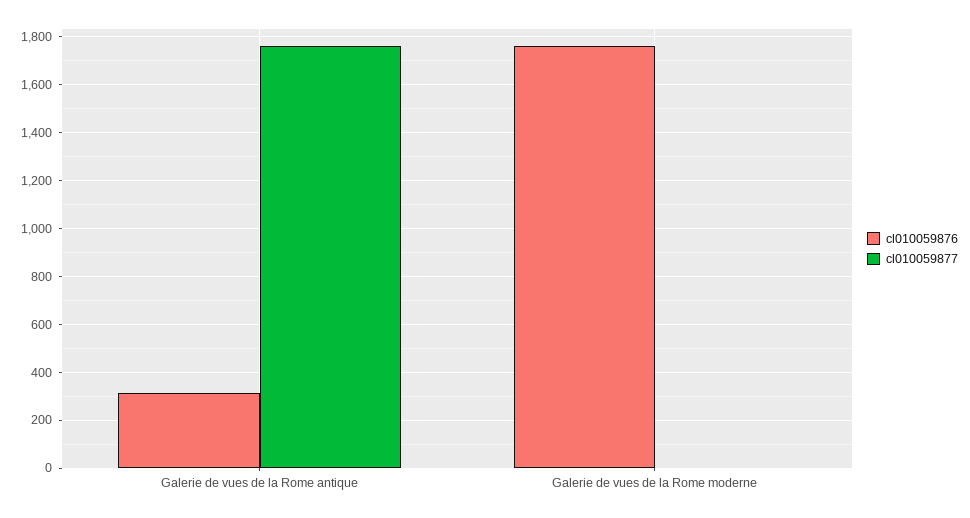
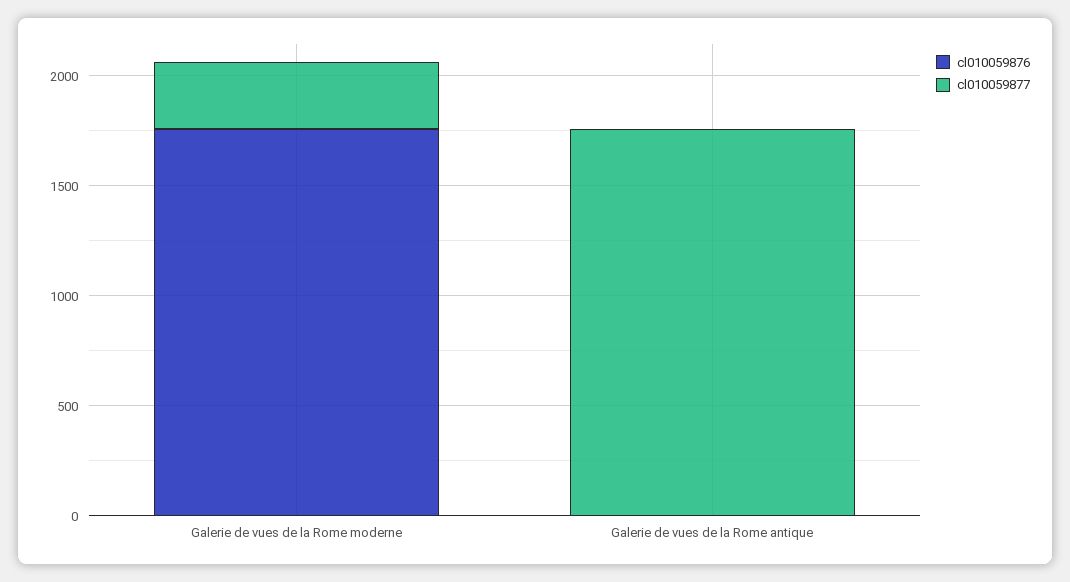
cl010059876, Galerie de vues de la Rome antique: 300 -> 0
cl010059877, Galerie de vues de la Rome moderne: 0 -> 300

